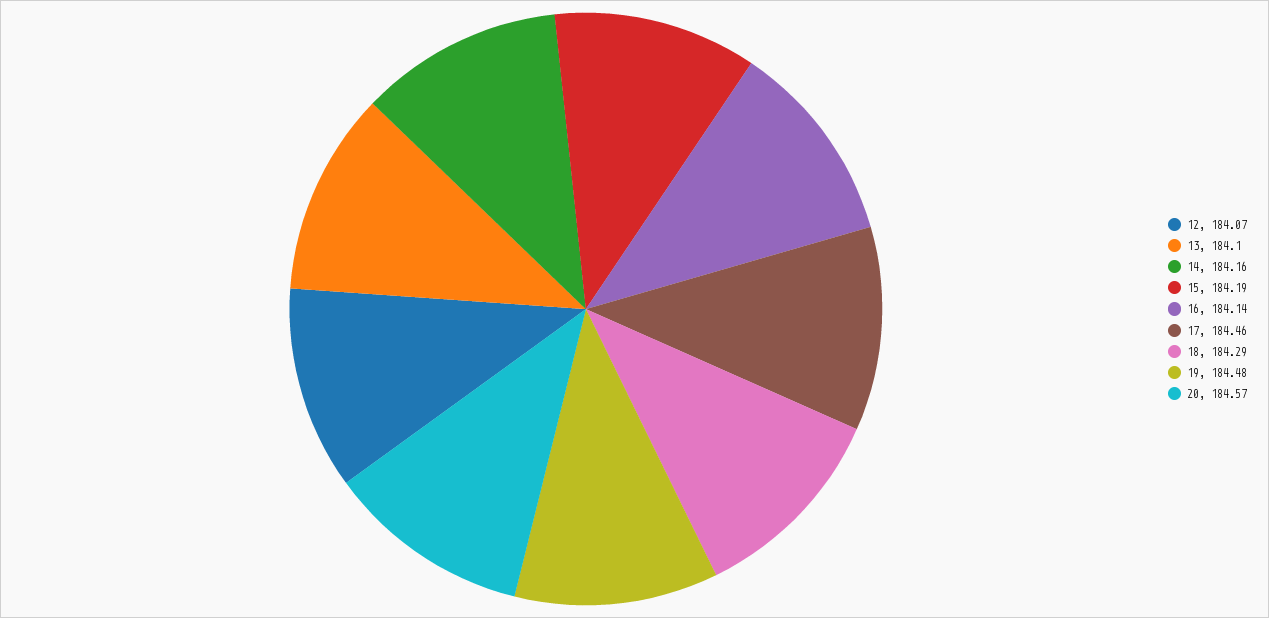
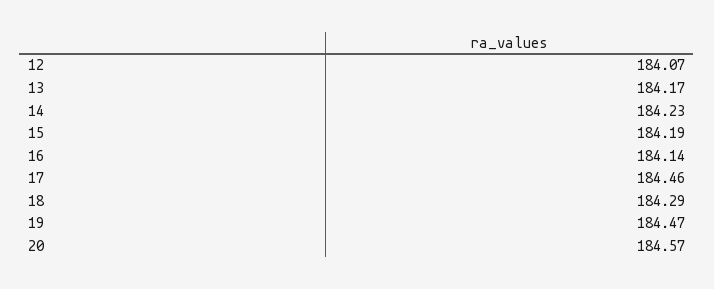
13: 184.1 -> 184.17
14: 184.16 -> 184.23
19: 184.48 -> 184.47

